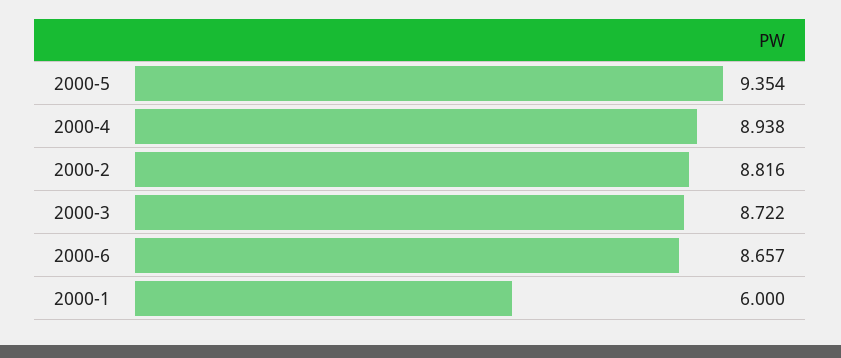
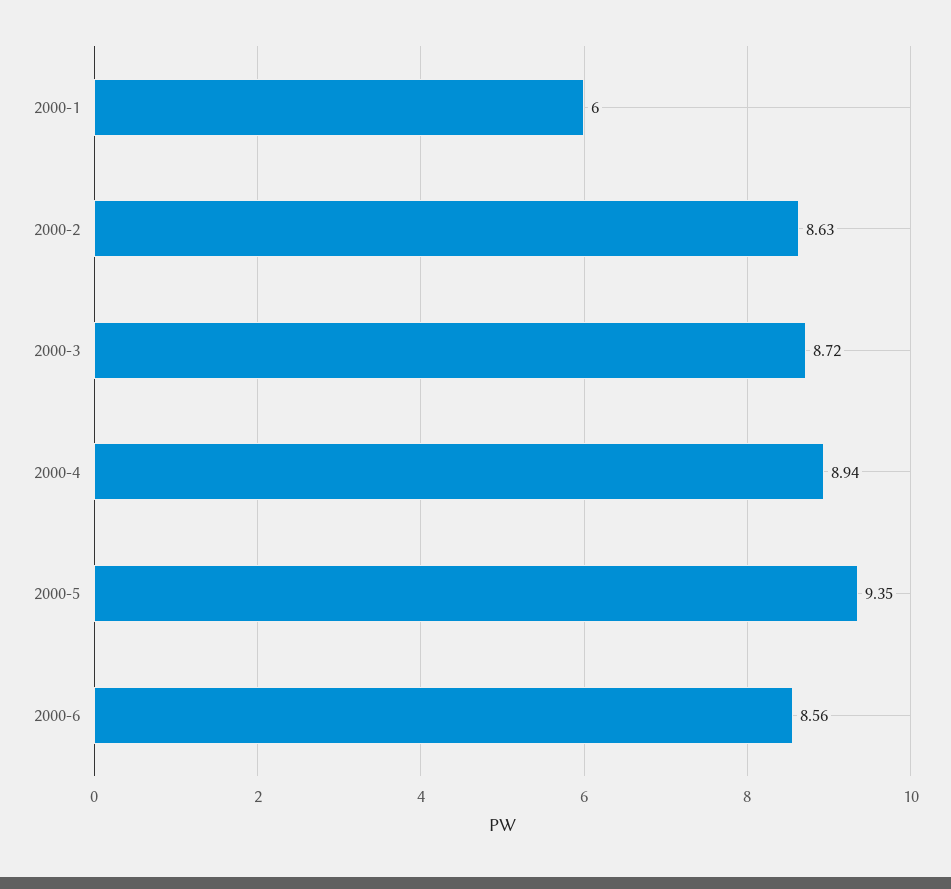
2000-2: 8.816 -> 8.63
2000-6: 8.657 -> 8.56

